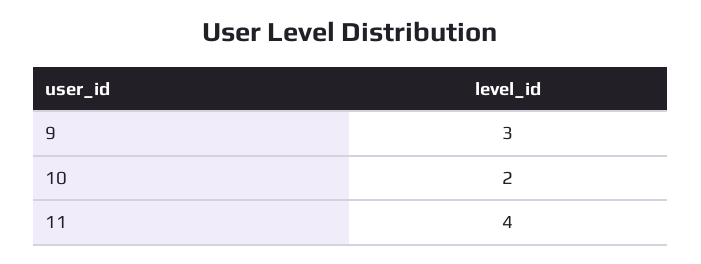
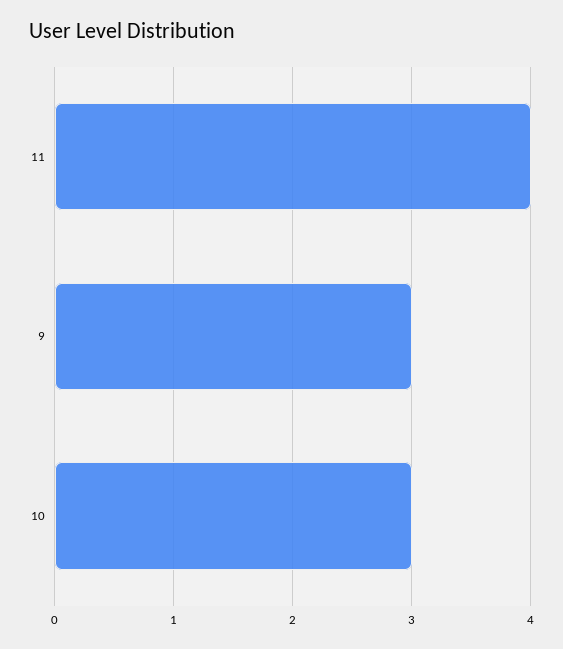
10: 2 -> 3

